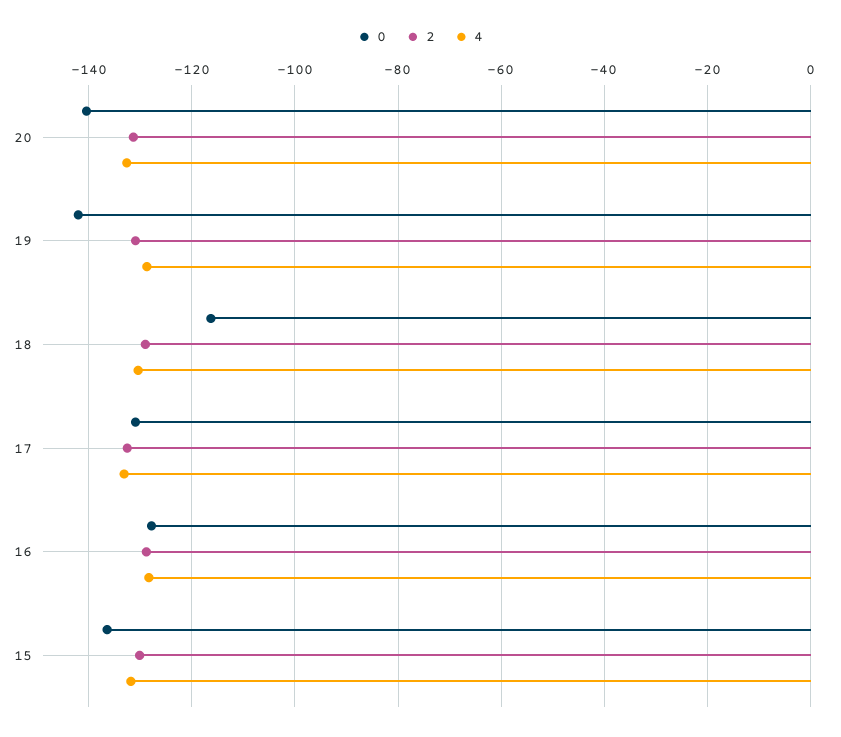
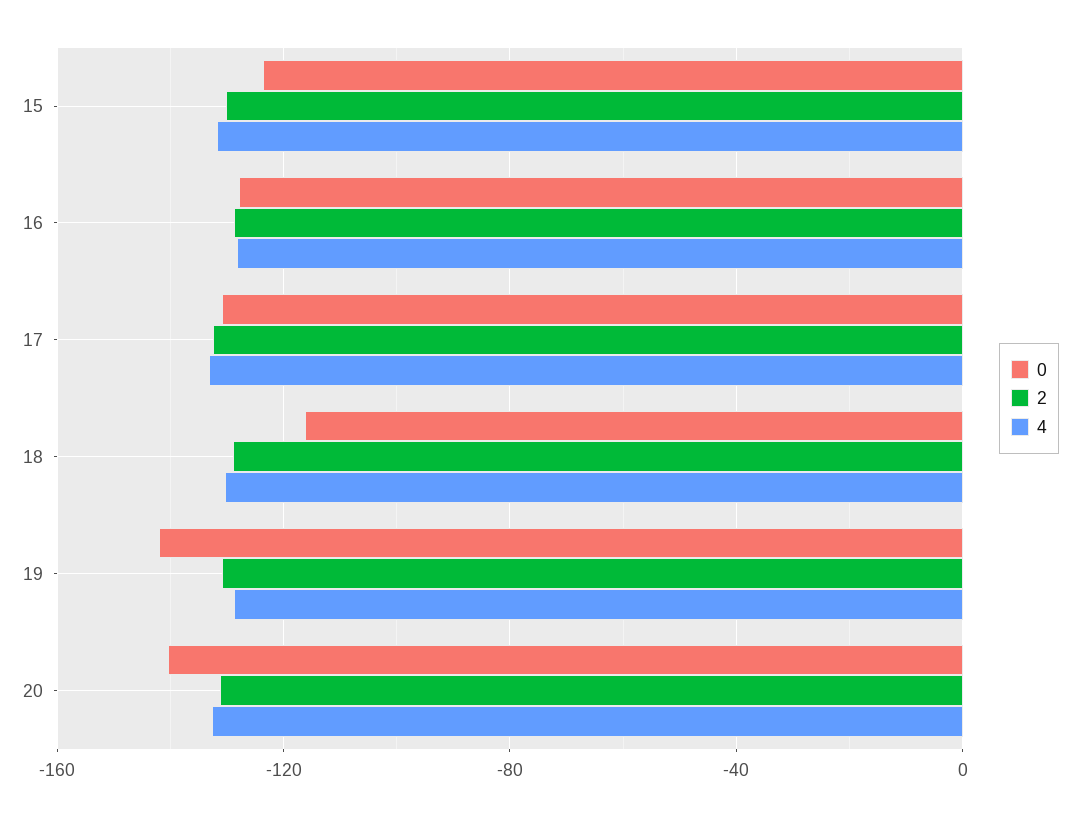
0, 15: -136 -> -125

